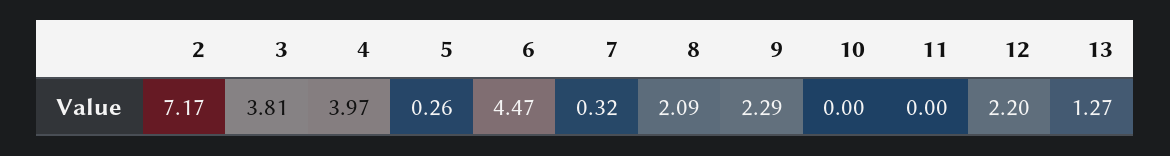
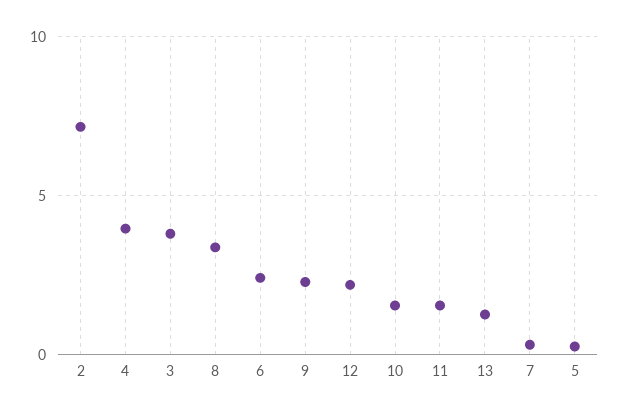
6: 4.47 -> 2.5
8: 2.09 -> 3.5
10: 0 -> 1.5
11: 0 -> 1.5

